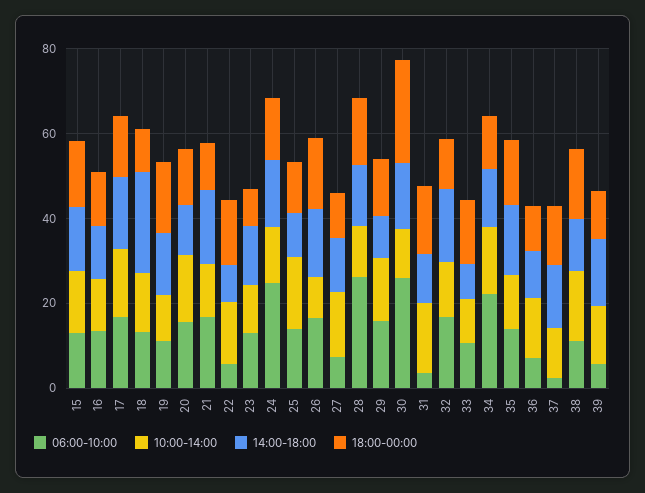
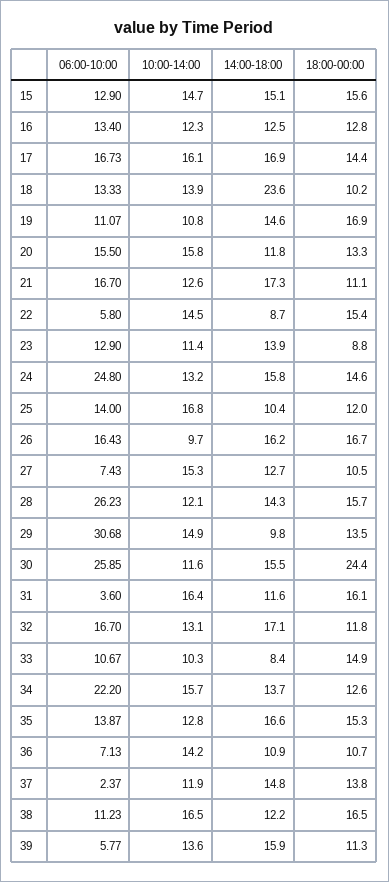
06:00-10:00, 29: 15 -> 30.68

